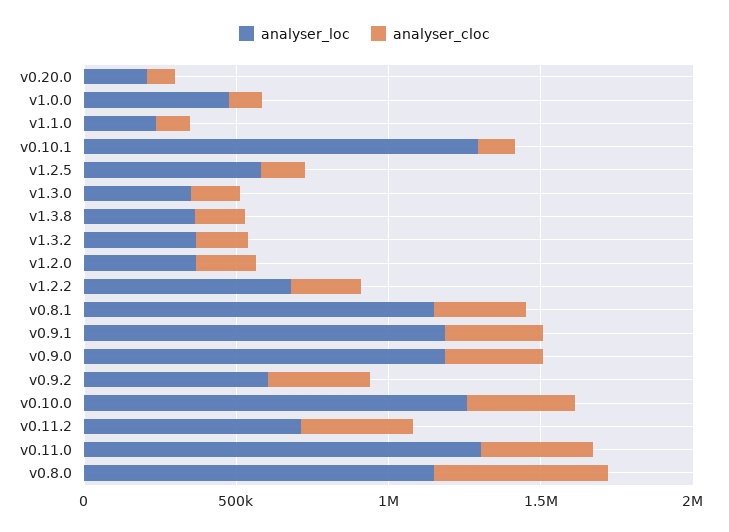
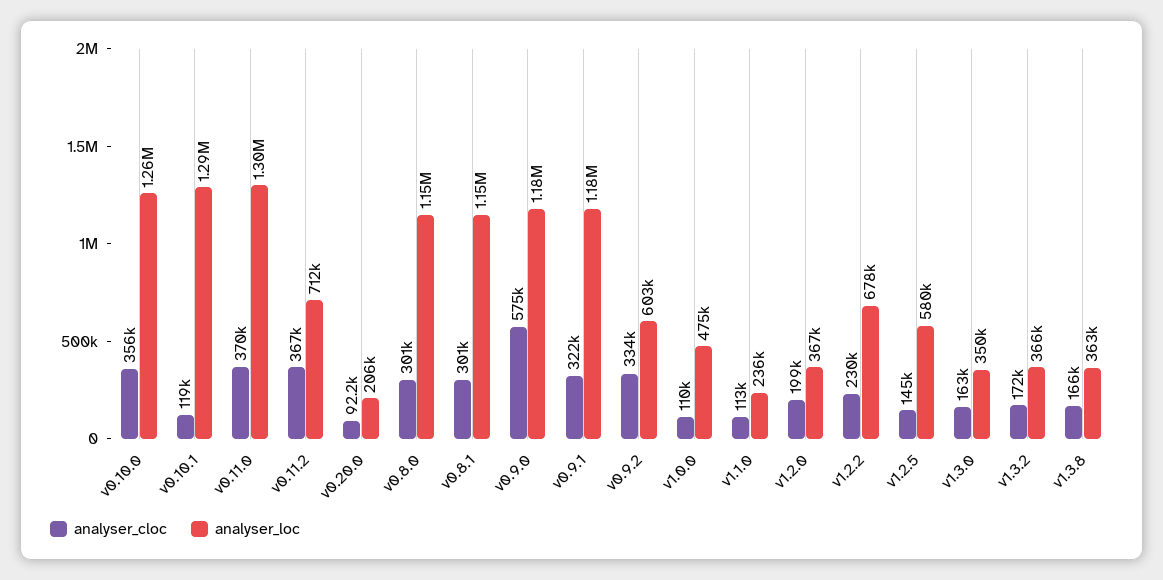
analyser_cloc, v0.9.0: 300000 -> 575000
analyser_cloc, v0.8.0: 600000 -> 301000

